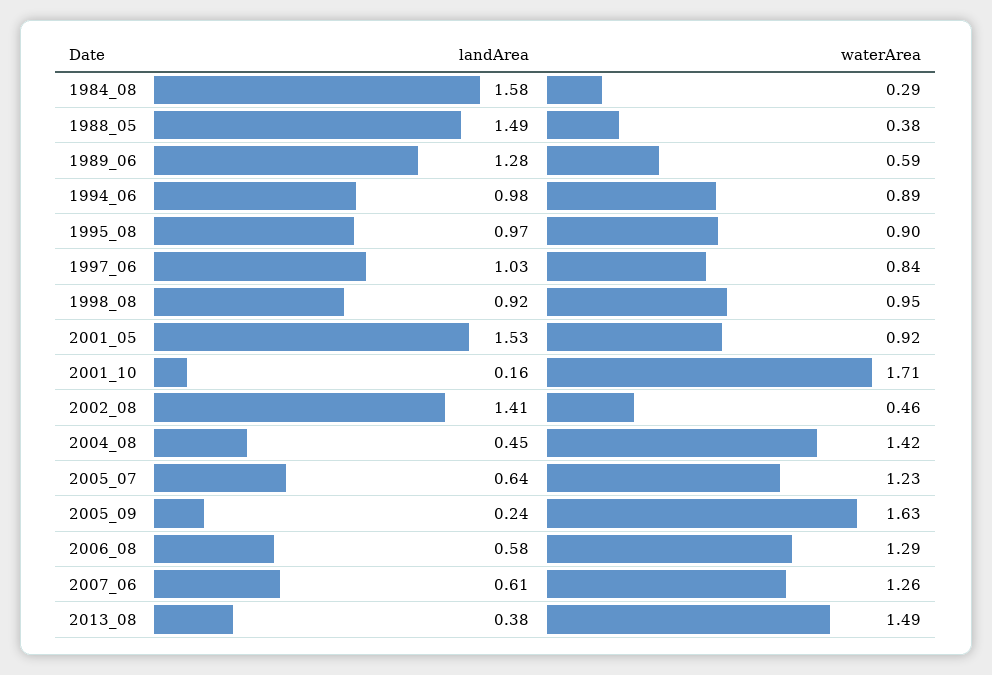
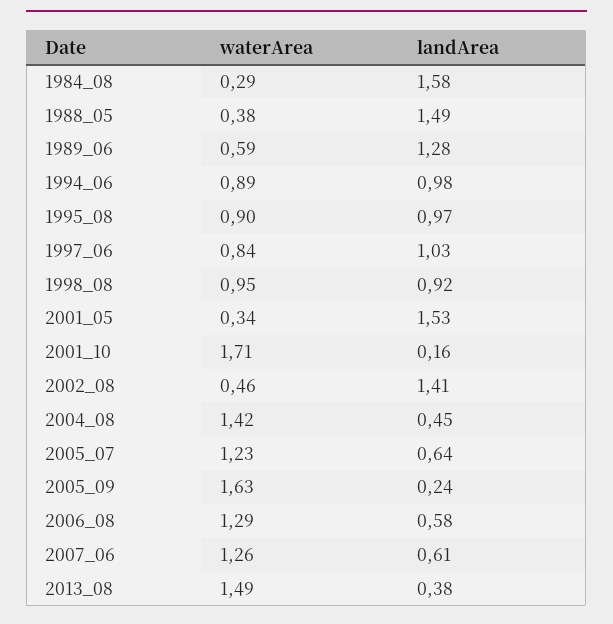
waterArea, 2001_05: 0.92 -> 0.34

